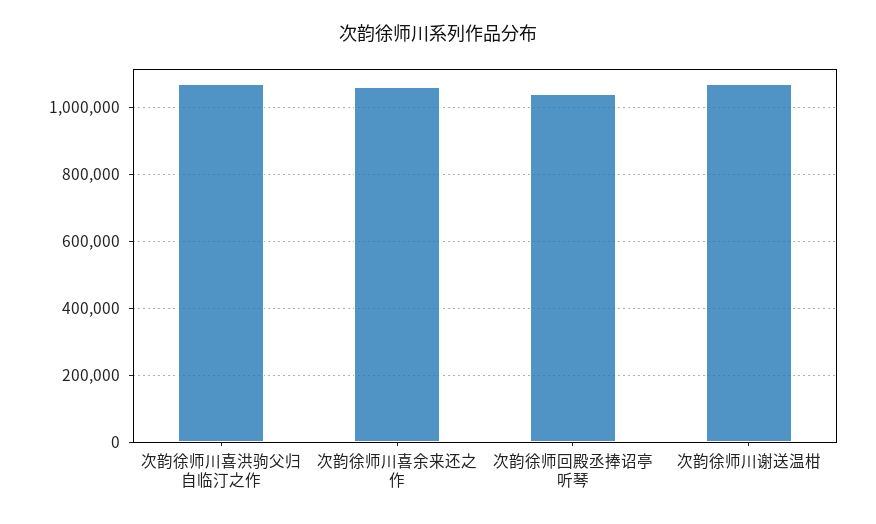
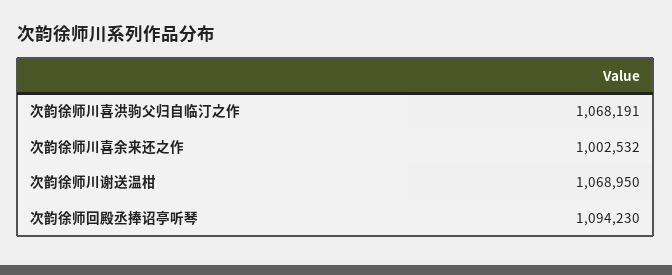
次韵徐师川喜余来还之作: 1060000 -> 1002532
次韵徐师回殿丞捧诏亭听琴: 1040000 -> 1094230

